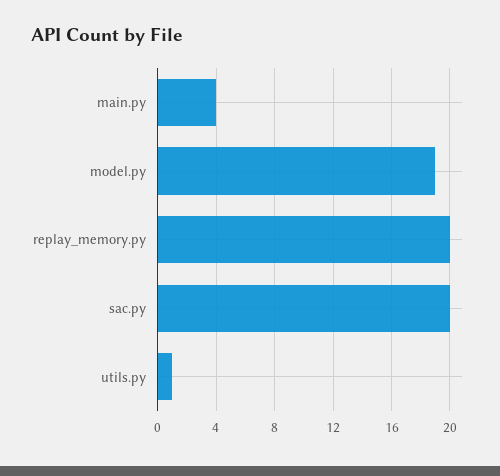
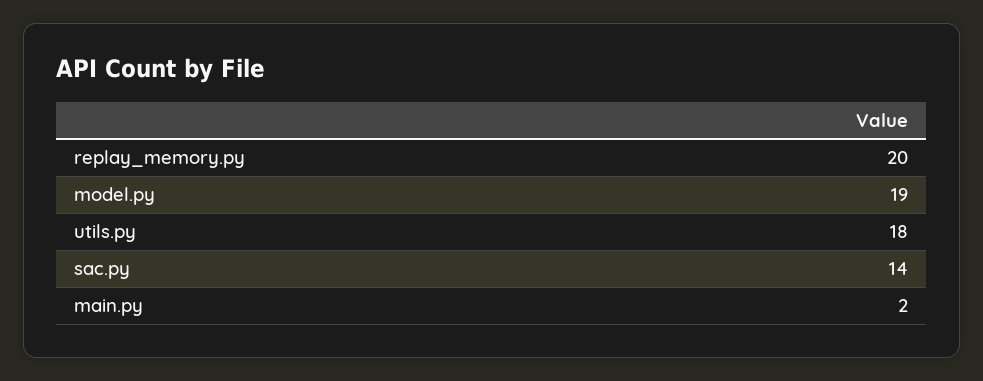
main.py: 4 -> 2
sac.py: 20 -> 14
utils.py: 1 -> 18

